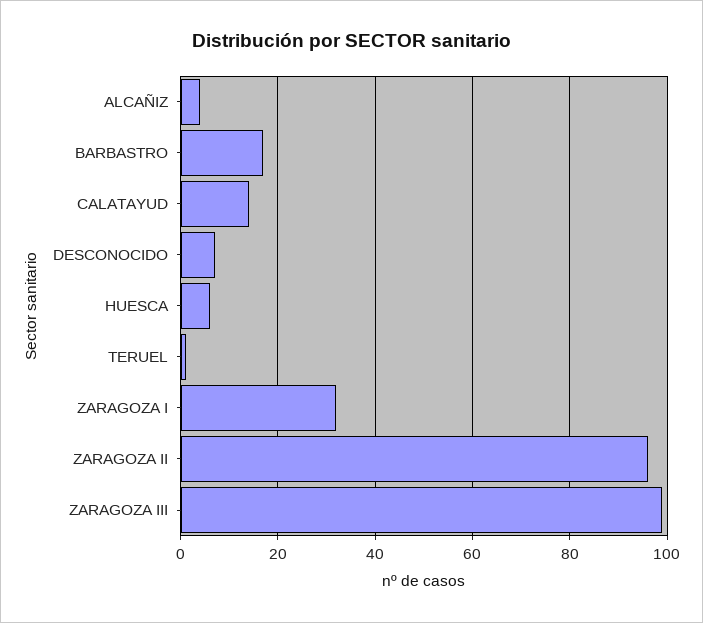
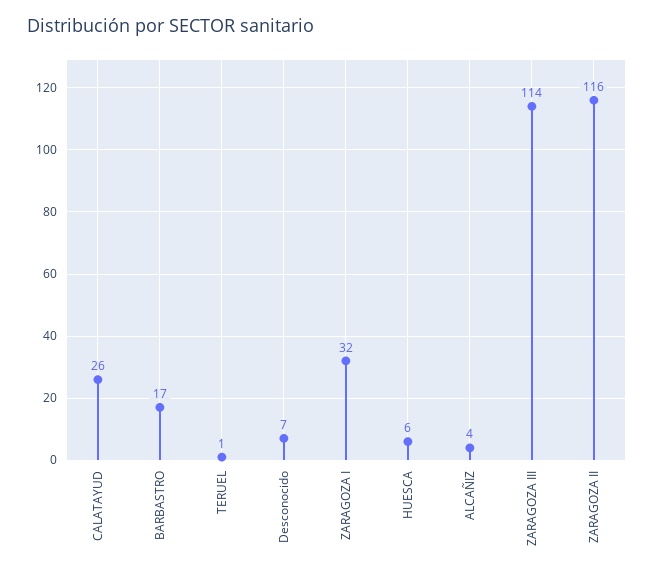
CALATAYUD: 15 -> 26
ZARAGOZA II: 95 -> 116
ZARAGOZA III: 100 -> 114

